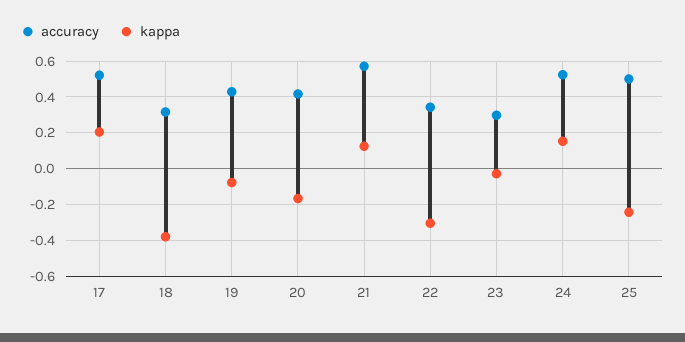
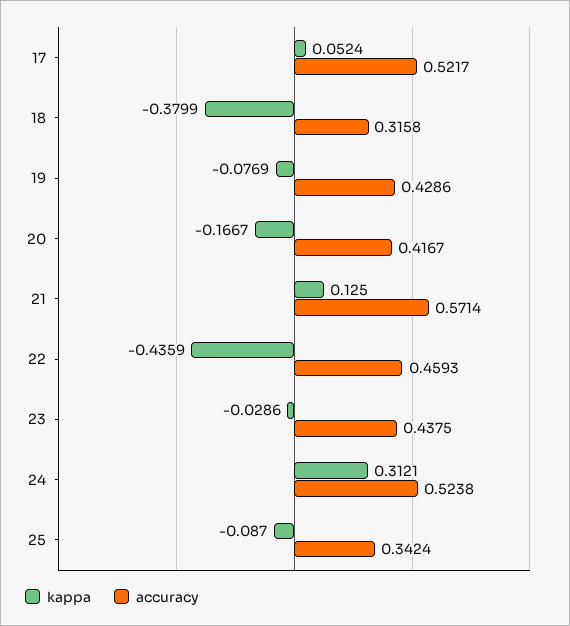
kappa, 17: 0.2 -> 0.0524
accuracy, 22: 0.35 -> 0.4593
kappa, 22: -0.3 -> -0.4359
accuracy, 23: 0.3 -> 0.4375
kappa, 24: 0.15 -> 0.3121
accuracy, 25: 0.5 -> 0.3424
kappa, 25: -0.25 -> -0.087

